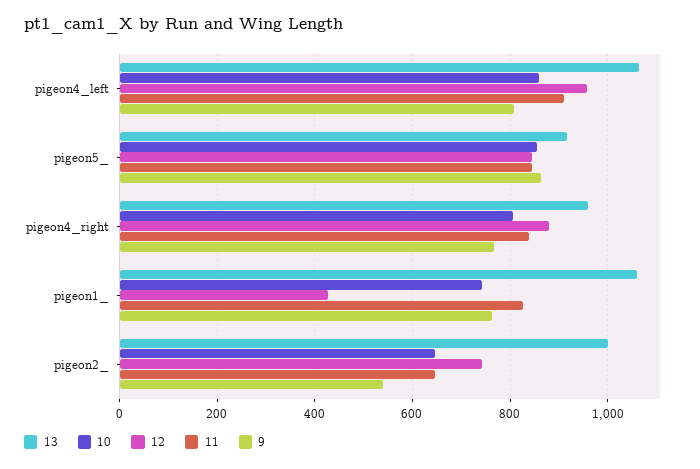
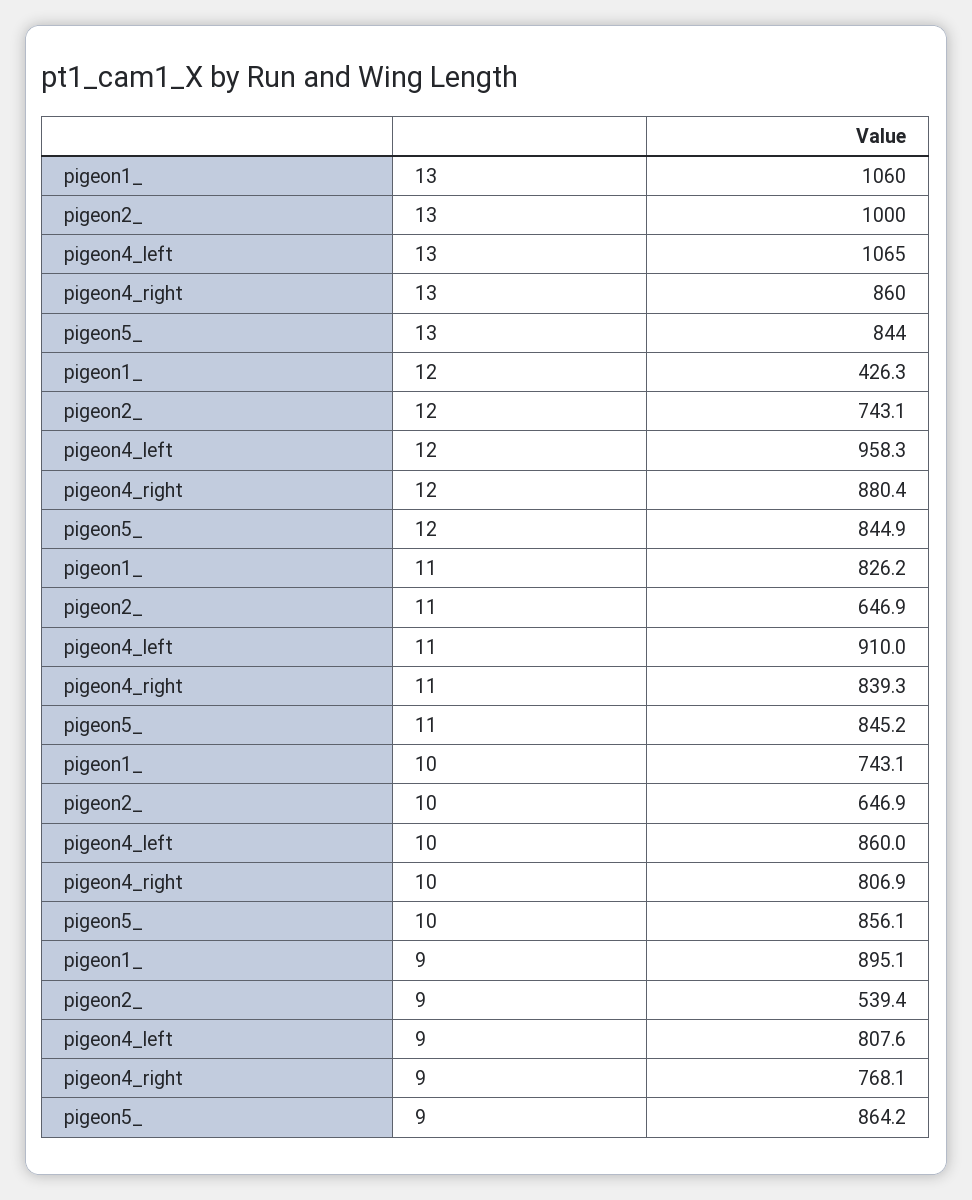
13, pigeon5_: 920 -> 844
13, pigeon4_right: 960 -> 860
9, pigeon1_: 760 -> 895.1

